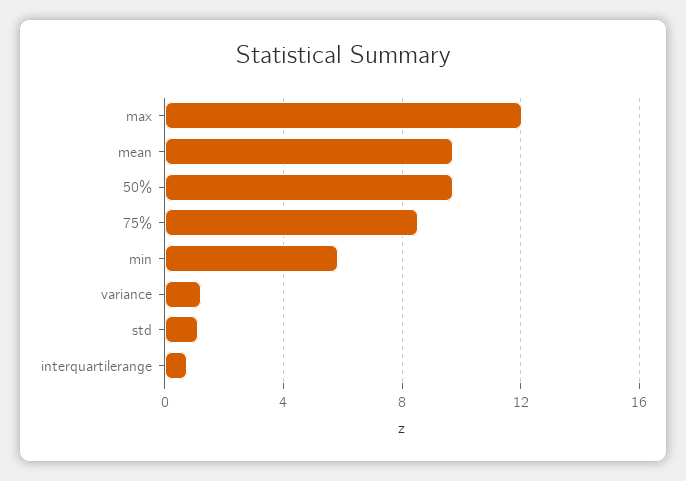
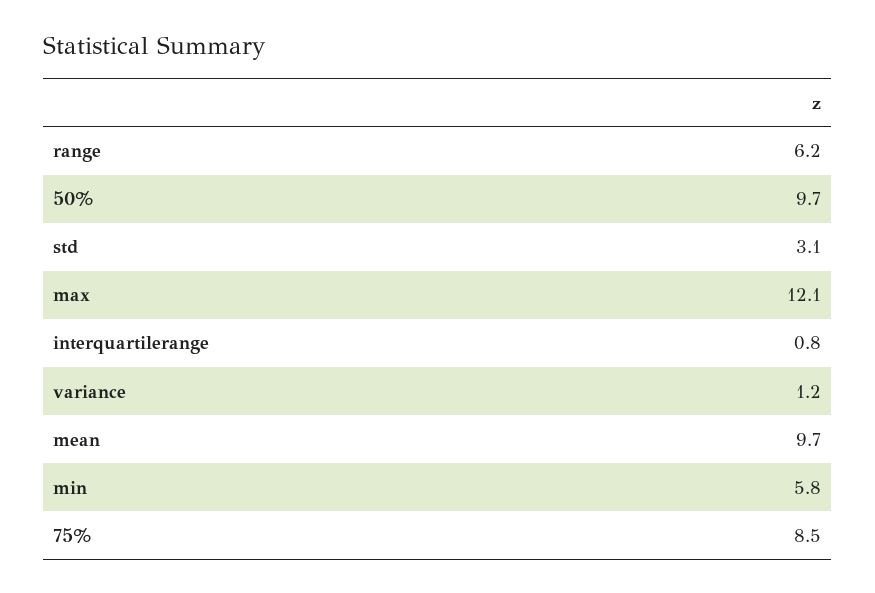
std: 1 -> 3.1
range: none -> 6.2

